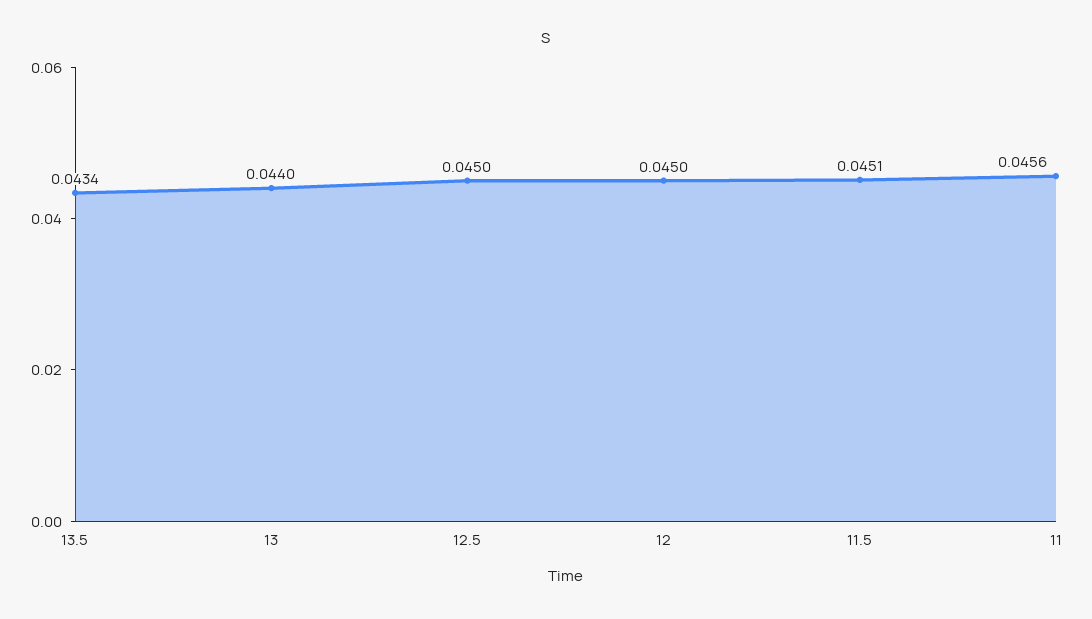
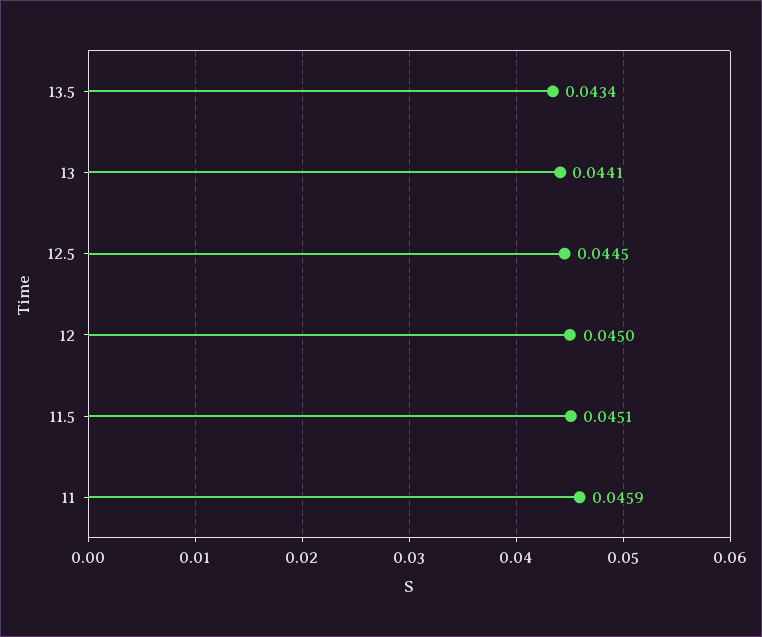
13: 0.044 -> 0.0441
12.5: 0.045 -> 0.0445
11: 0.0456 -> 0.0459

